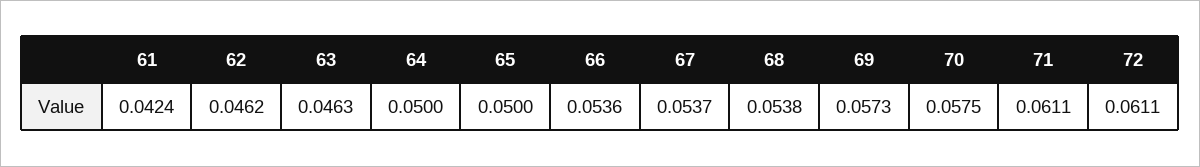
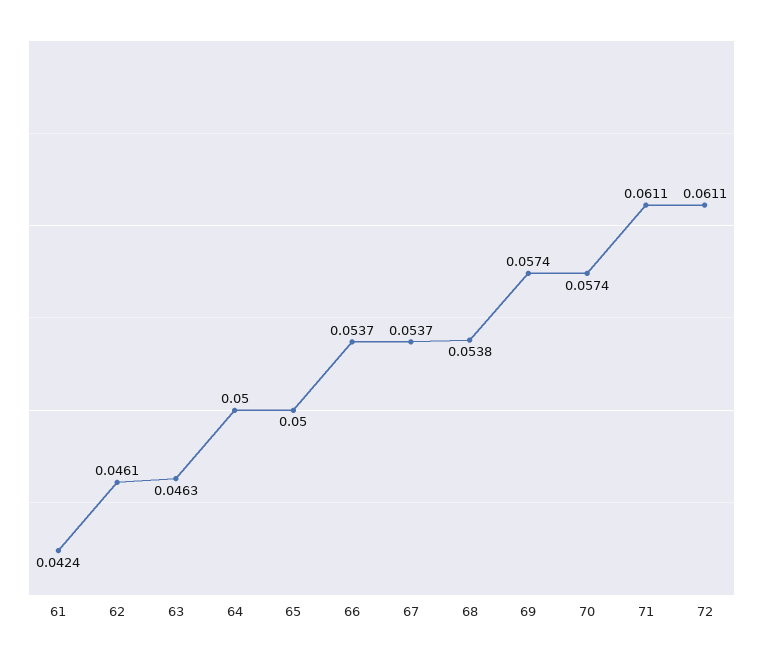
62: 0.0462 -> 0.0461
66: 0.0536 -> 0.0537
69: 0.0573 -> 0.0574
70: 0.0575 -> 0.0574

